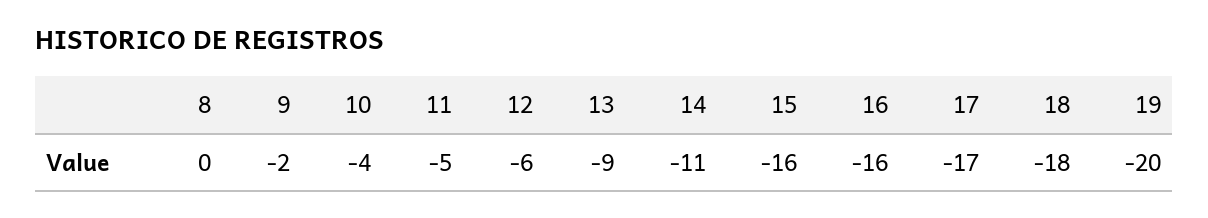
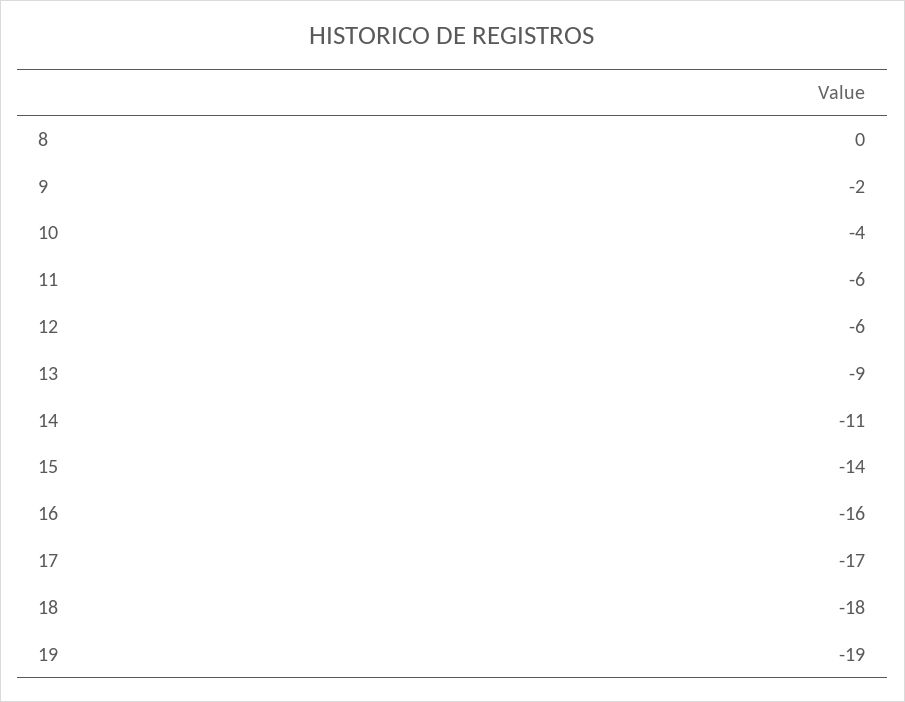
11: -5 -> -6
15: -16 -> -14
19: -20 -> -19

